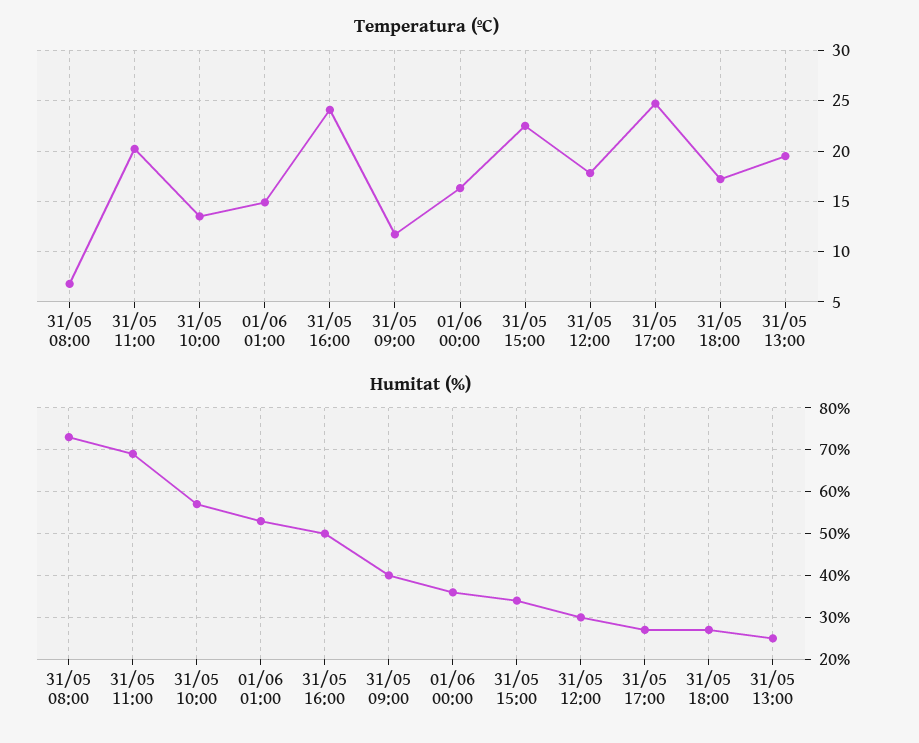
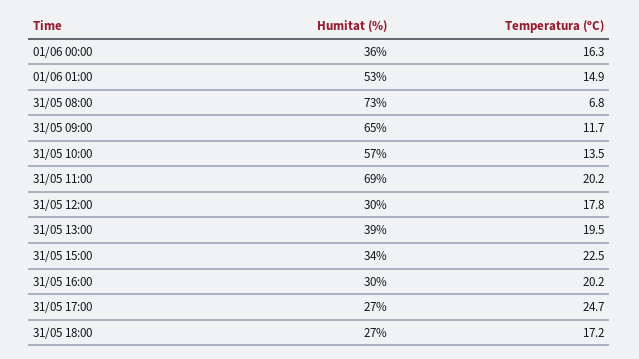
Temperatura (ºC), 31/05 16:00: 24 -> 20.2
Humitat (%), 31/05 16:00: 50 -> 30
Humitat (%), 31/05 09:00: 40 -> 65
Humitat (%), 31/05 13:00: 25 -> 39

